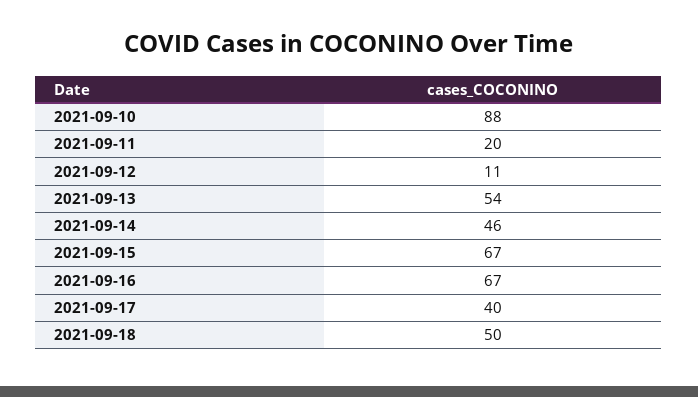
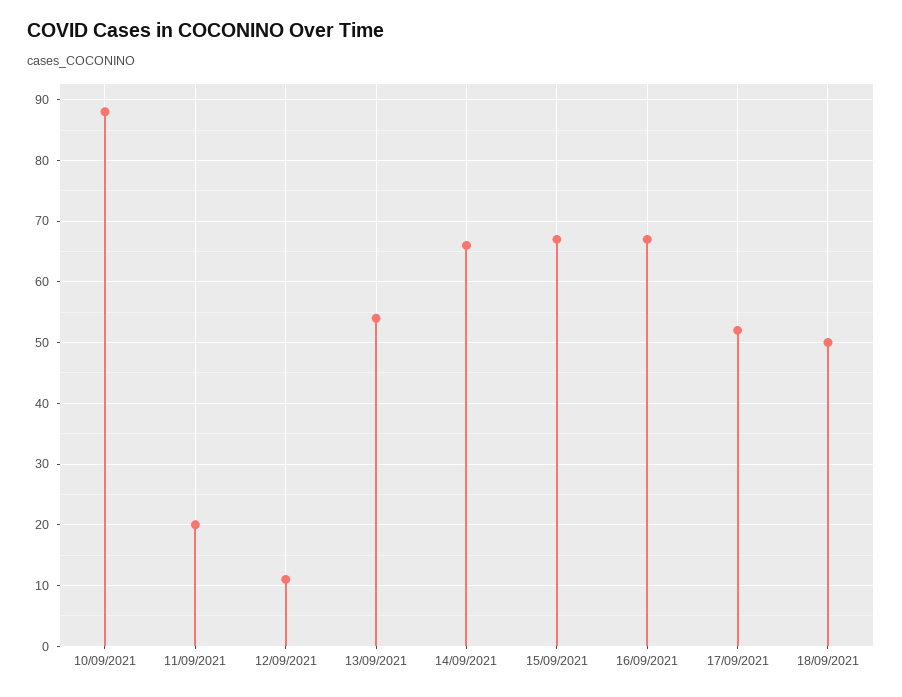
2021-09-14: 46 -> 66
2021-09-17: 40 -> 52

